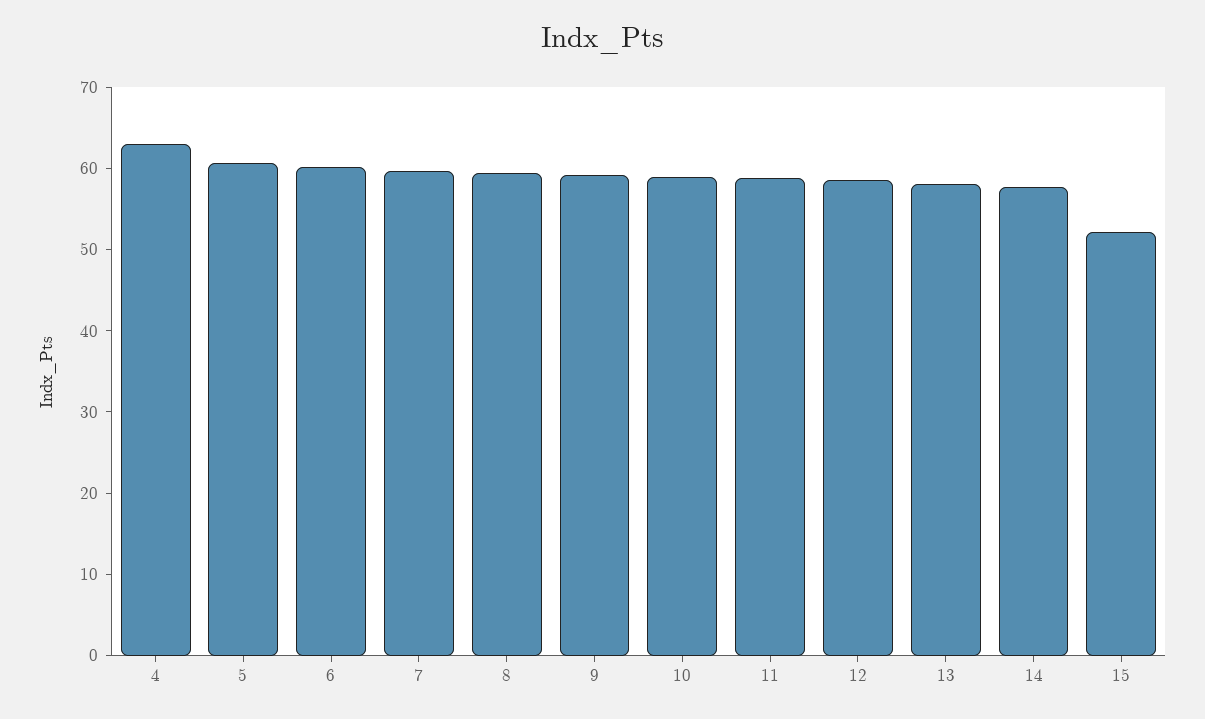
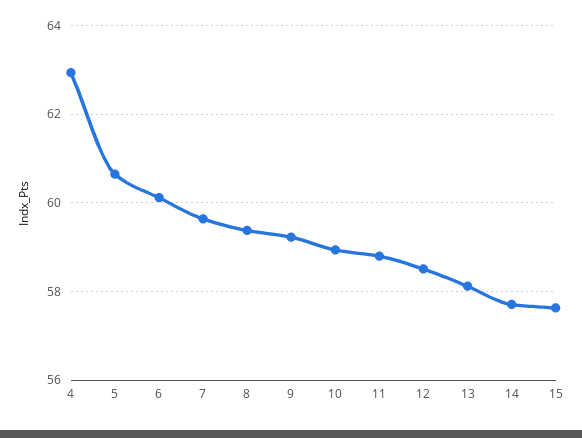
15: 52 -> 57.6

